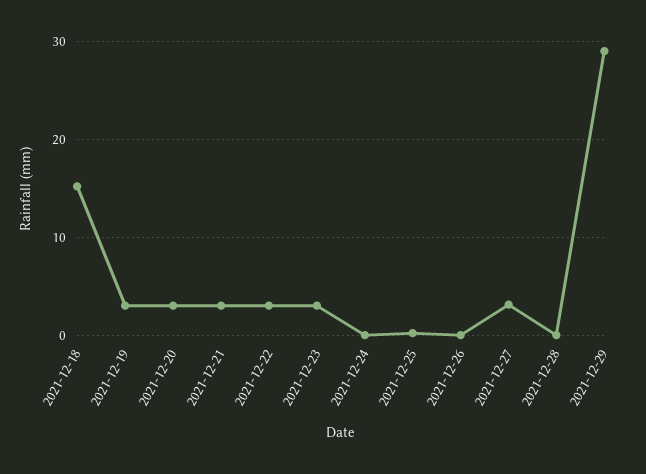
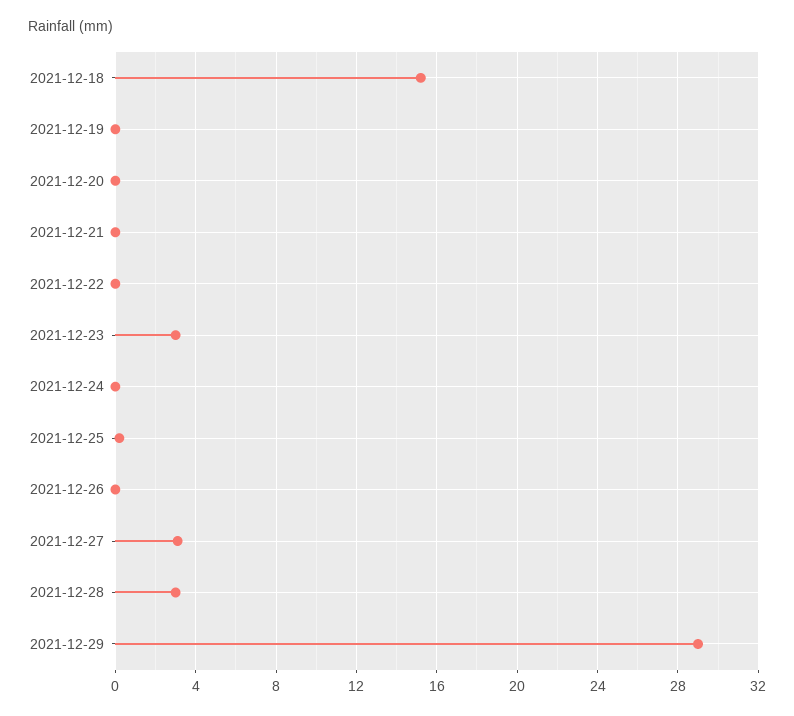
2021-12-19: 3 -> 0
2021-12-20: 3 -> 0
2021-12-21: 3 -> 0
2021-12-22: 3 -> 0
2021-12-28: 0 -> 3

